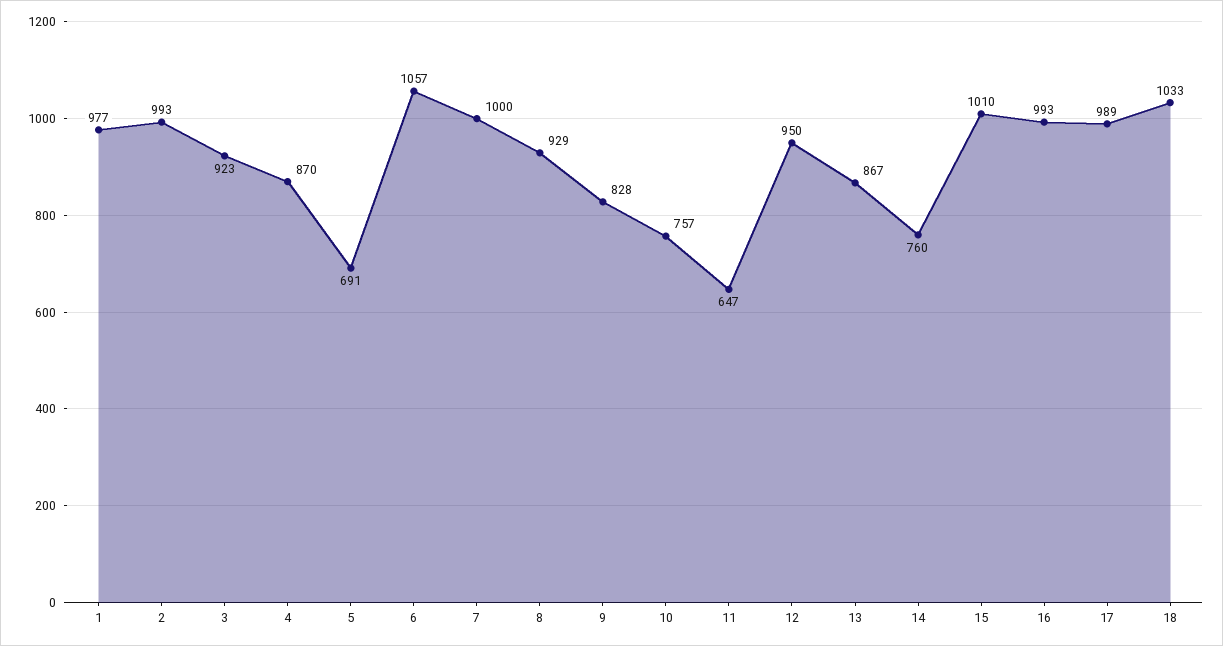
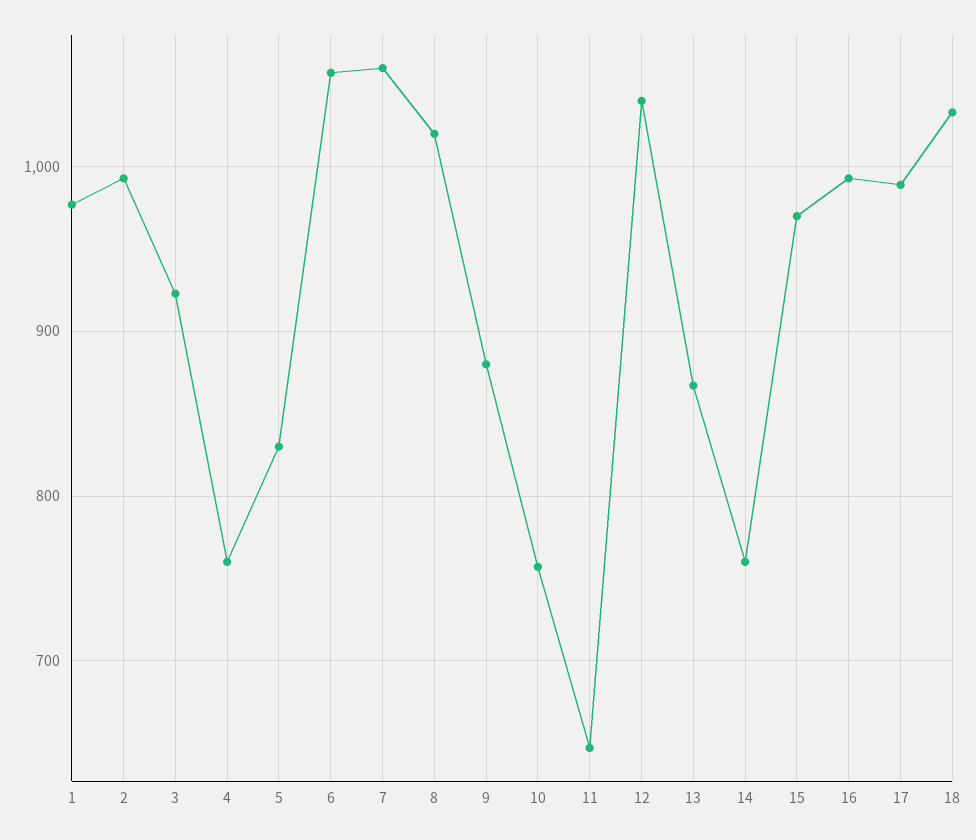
4: 870 -> 760
5: 691 -> 830
7: 1000 -> 1060
8: 929 -> 1020
9: 828 -> 880
12: 950 -> 1040
15: 1010 -> 970

